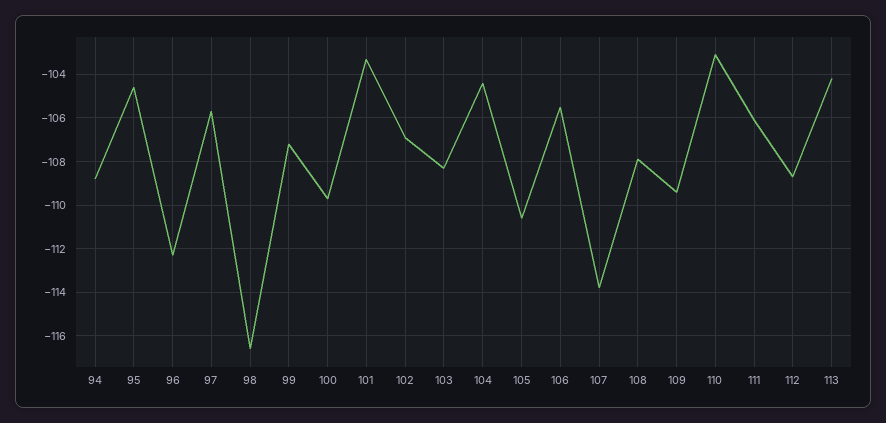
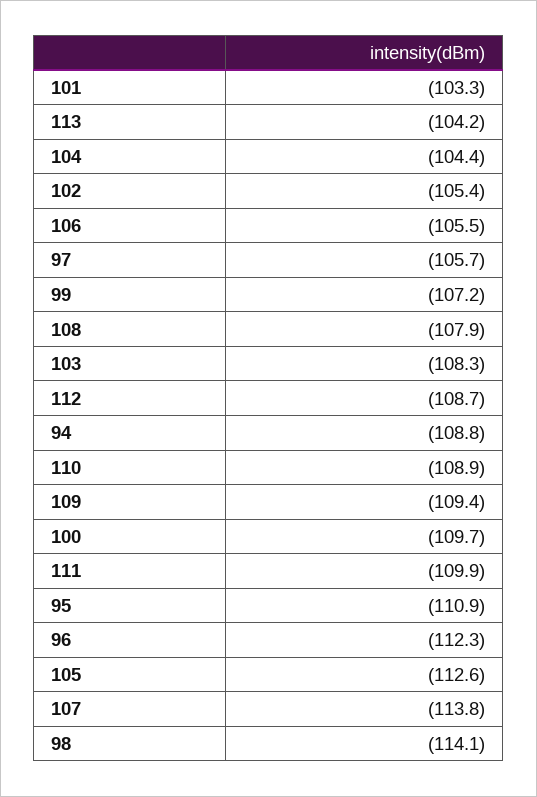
95: -104.5 -> -110.9
98: -116.5 -> -114.1
102: -107 -> -105.4
105: -110.5 -> -112.6
110: -103 -> -108.9
111: -106 -> -109.9

